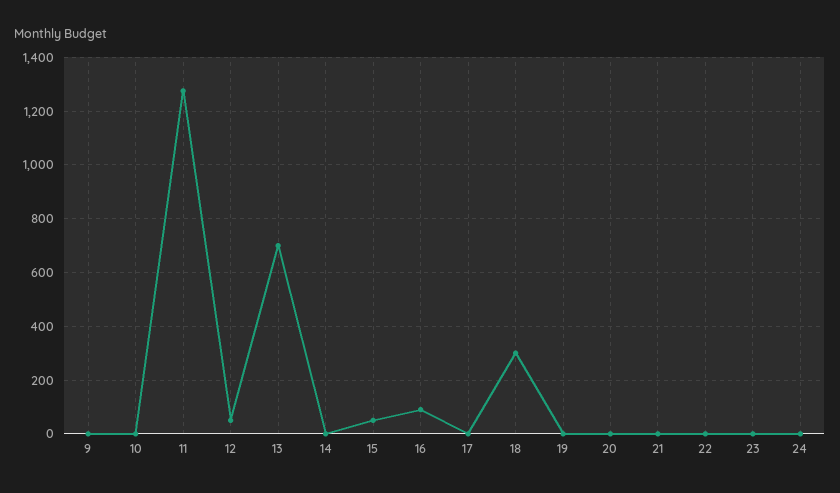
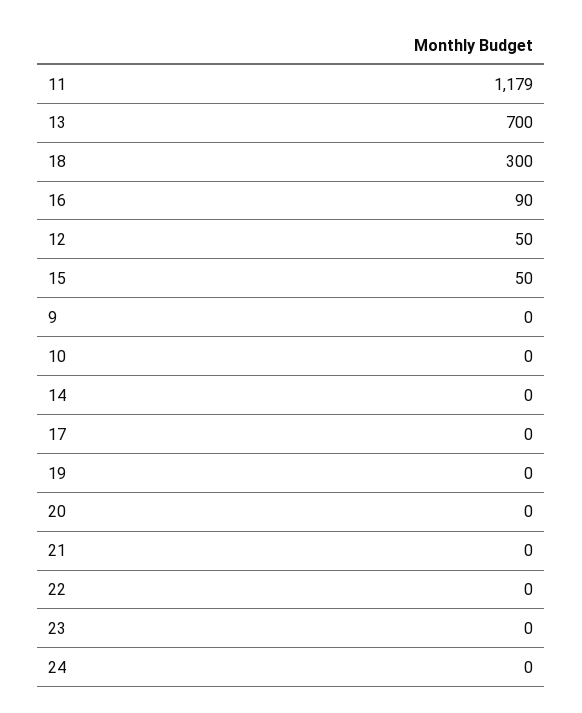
11: 1275 -> 1179

